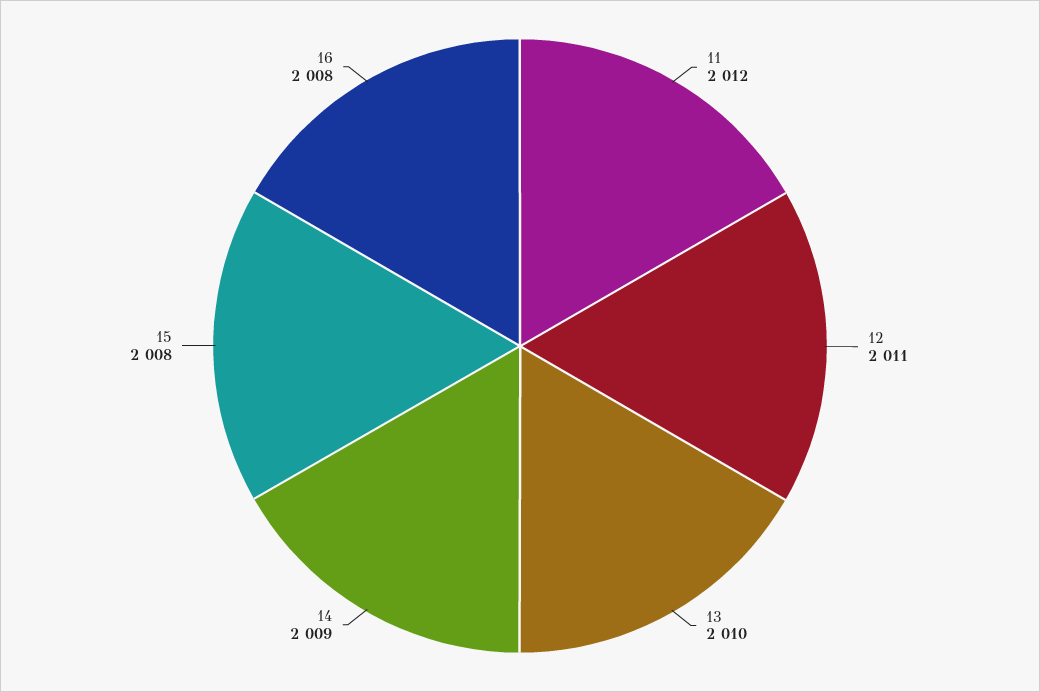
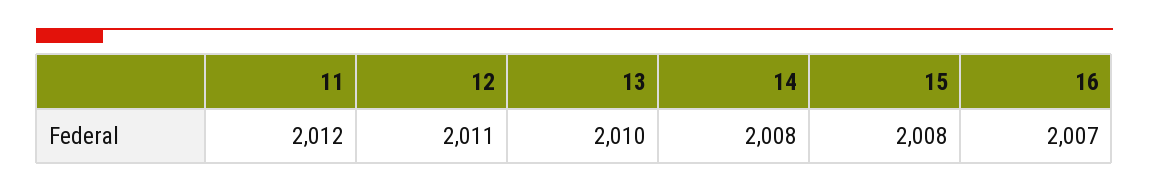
14: 2009 -> 2008
16: 2008 -> 2007

